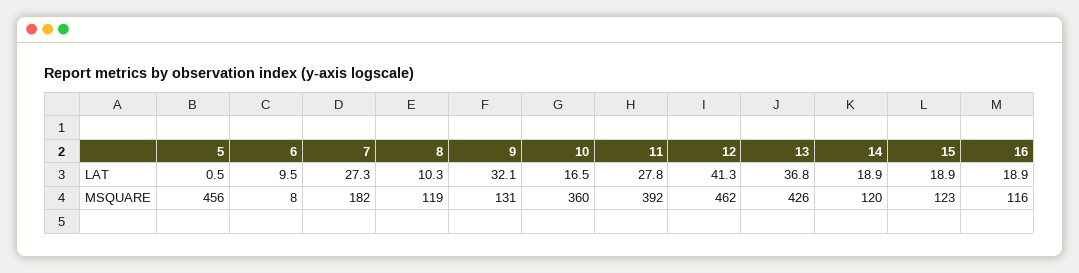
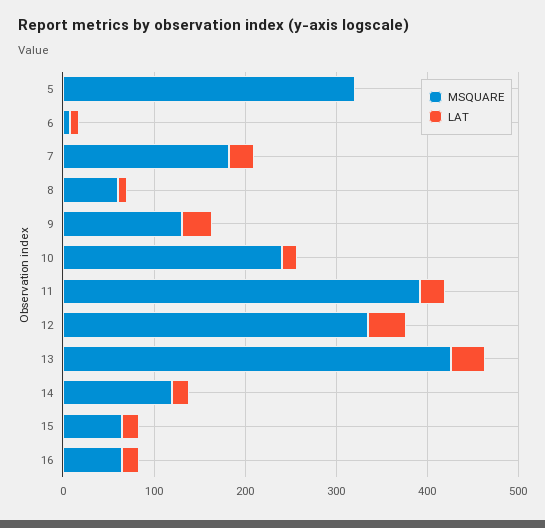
MSQUARE, 5: 456 -> 320
MSQUARE, 8: 119 -> 60
MSQUARE, 10: 360 -> 240
MSQUARE, 12: 462 -> 340
MSQUARE, 15: 123 -> 60
MSQUARE, 16: 116 -> 60

